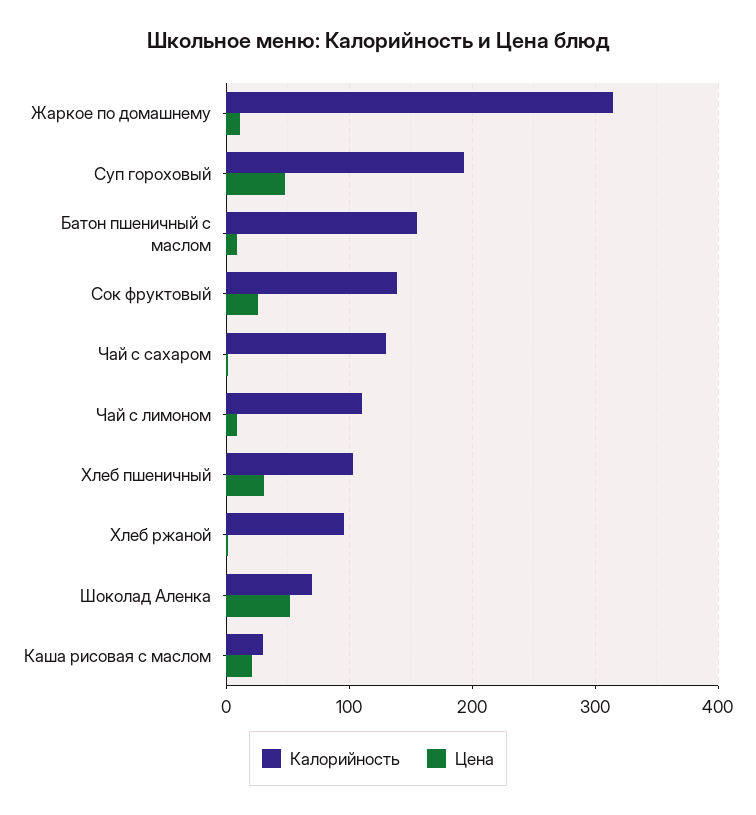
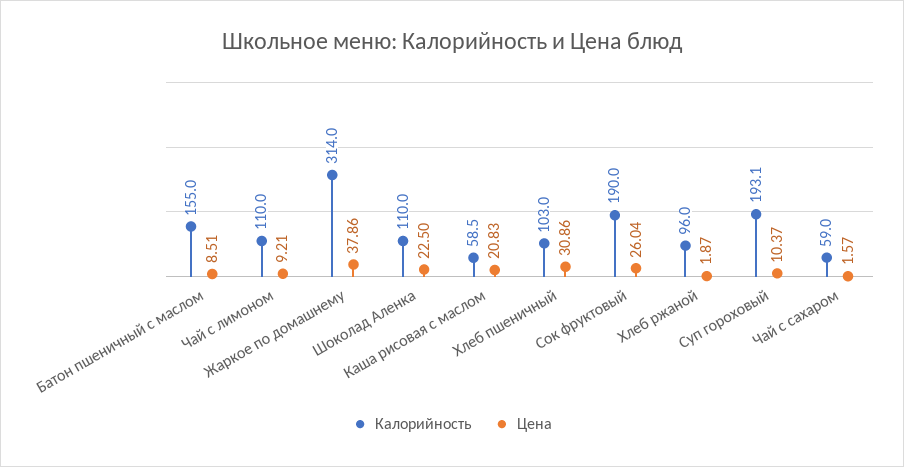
Цена, Жаркое по домашнему: 10 -> 37.86
Цена, Суп гороховый: 50 -> 10.37
Калорийность, Сок фруктовый: 140 -> 190
Калорийность, Чай с сахаром: 130 -> 59
Калорийность, Шоколад Аленка: 70 -> 110
Цена, Шоколад Аленка: 50 -> 22.5
Калорийность, Каша рисовая с маслом: 30 -> 58.5

